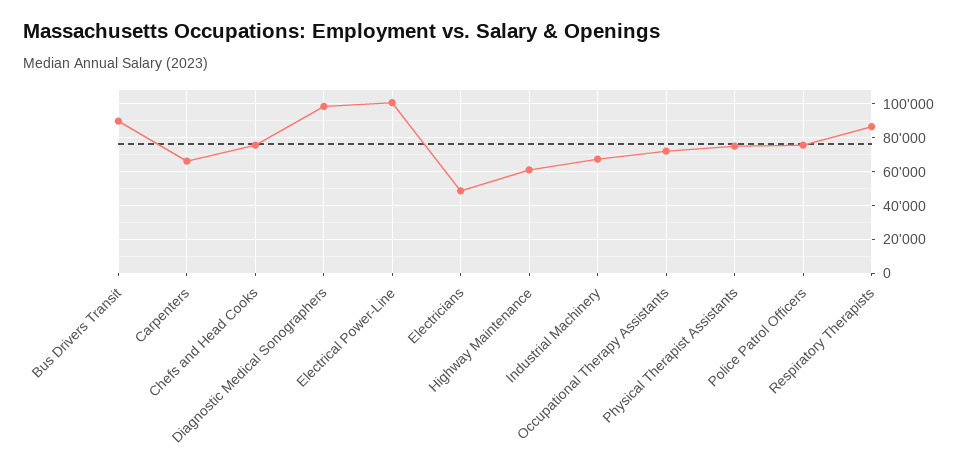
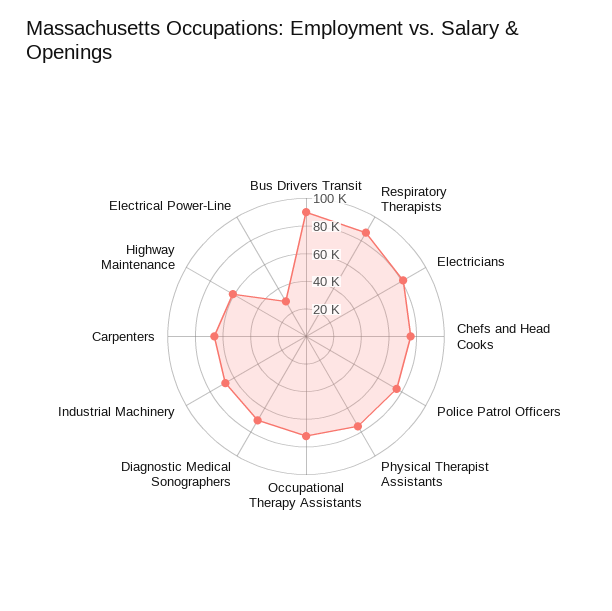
Diagnostic Medical Sonographers: 100000 -> 70000
Electrical Power-Line: 100000 -> 30000
Electricians: 50000 -> 80000

